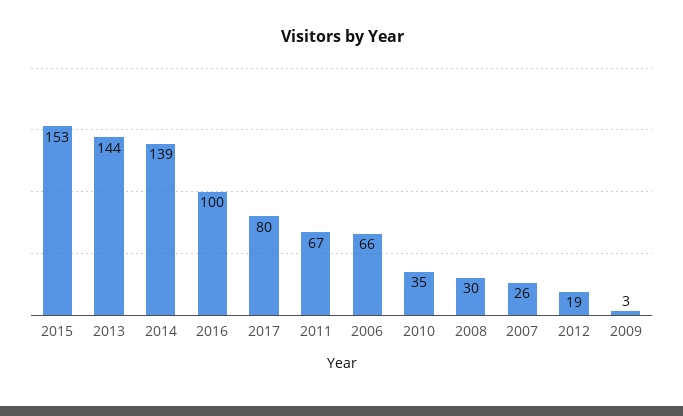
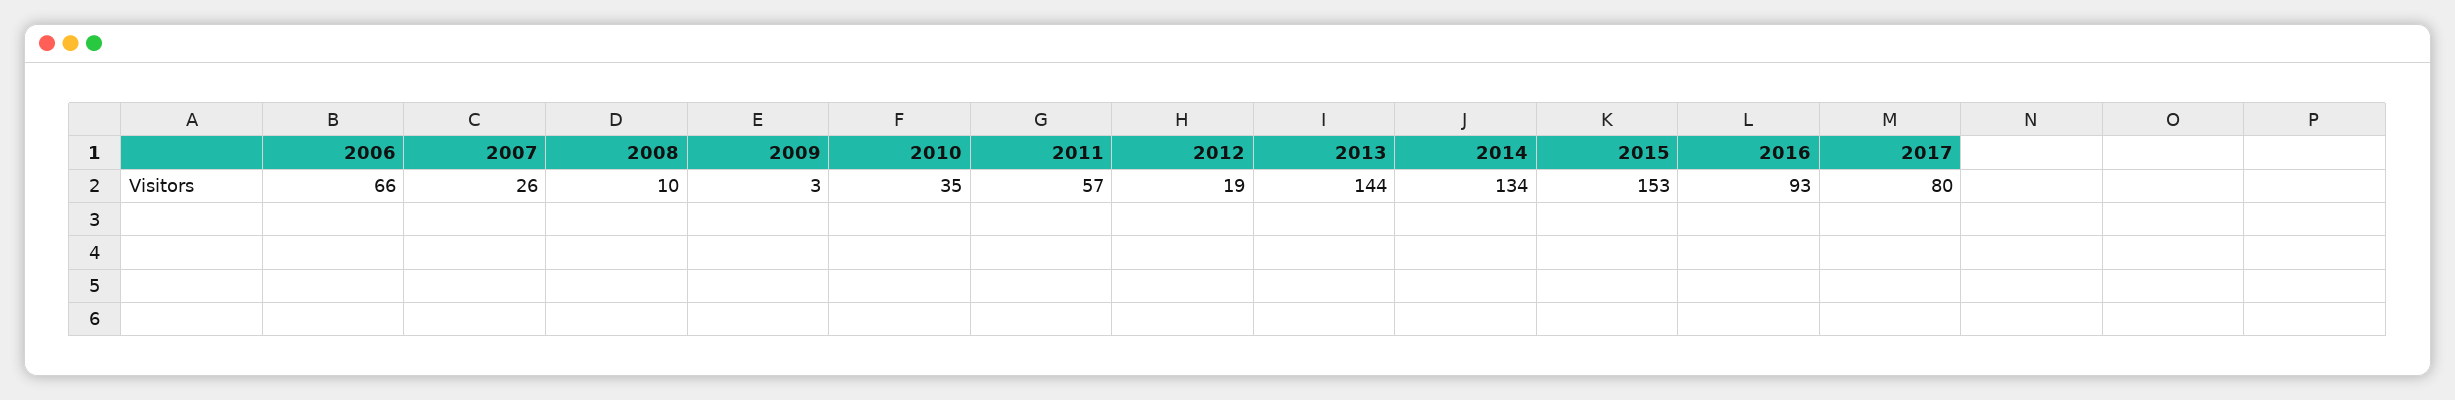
2014: 139 -> 134
2016: 100 -> 93
2011: 67 -> 57
2008: 30 -> 10

